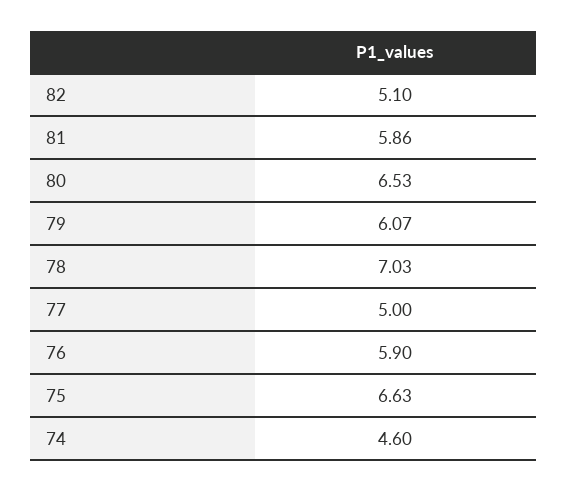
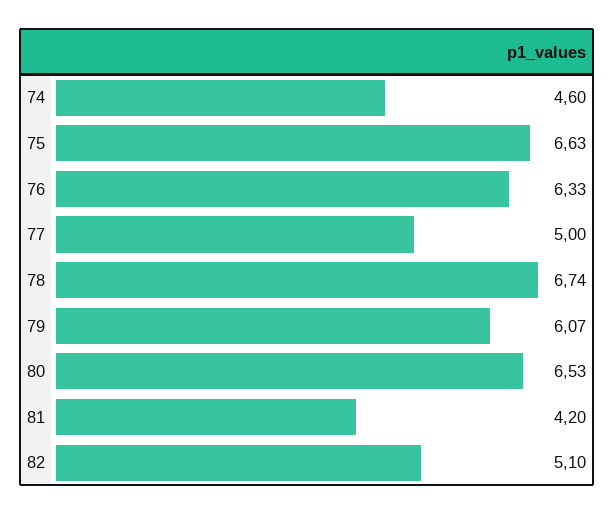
81: 5.86 -> 4.2
78: 7.03 -> 6.74
76: 5.9 -> 6.33

